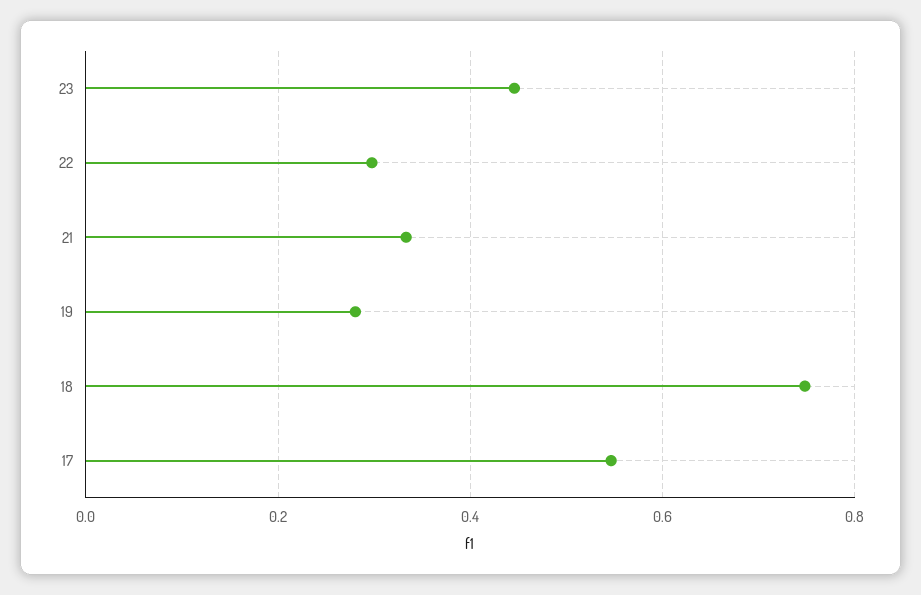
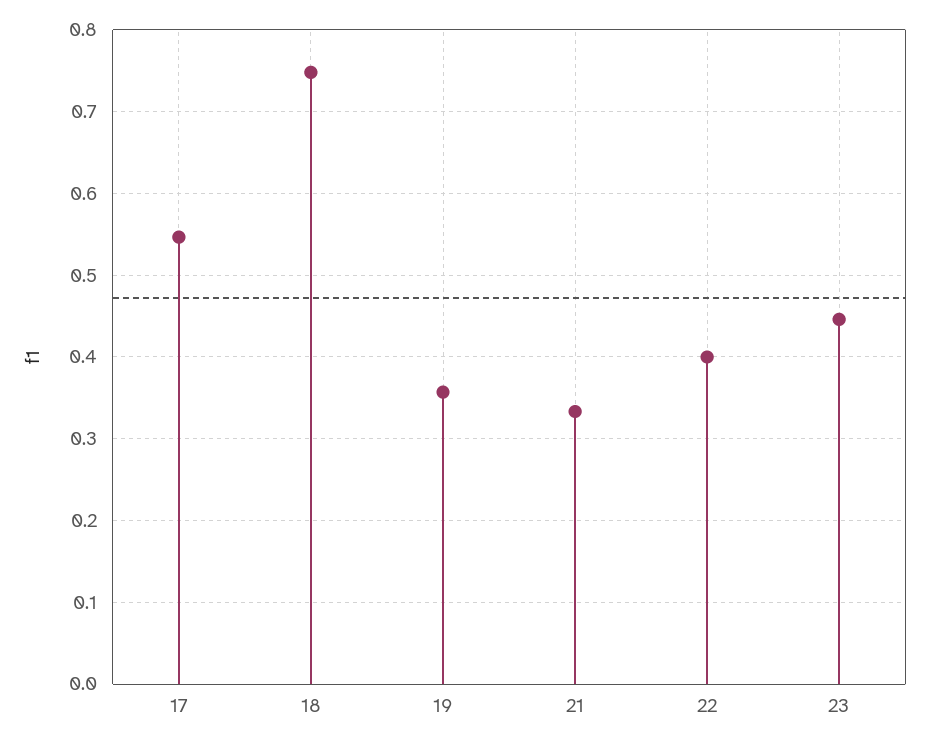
22: 0.3 -> 0.4
19: 0.28 -> 0.36

